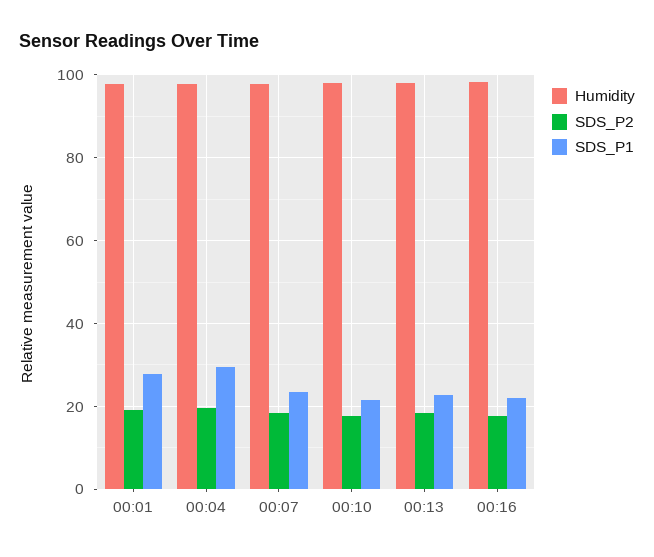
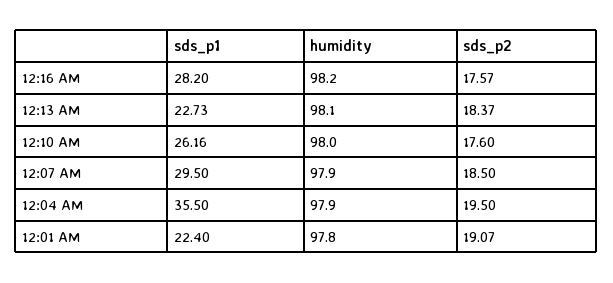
SDS_P1, 00:01: 28 -> 22.4
SDS_P1, 00:04: 30 -> 35.5
SDS_P1, 00:07: 24 -> 29.5
SDS_P1, 00:10: 22 -> 26.16
SDS_P1, 00:16: 22 -> 28.2

